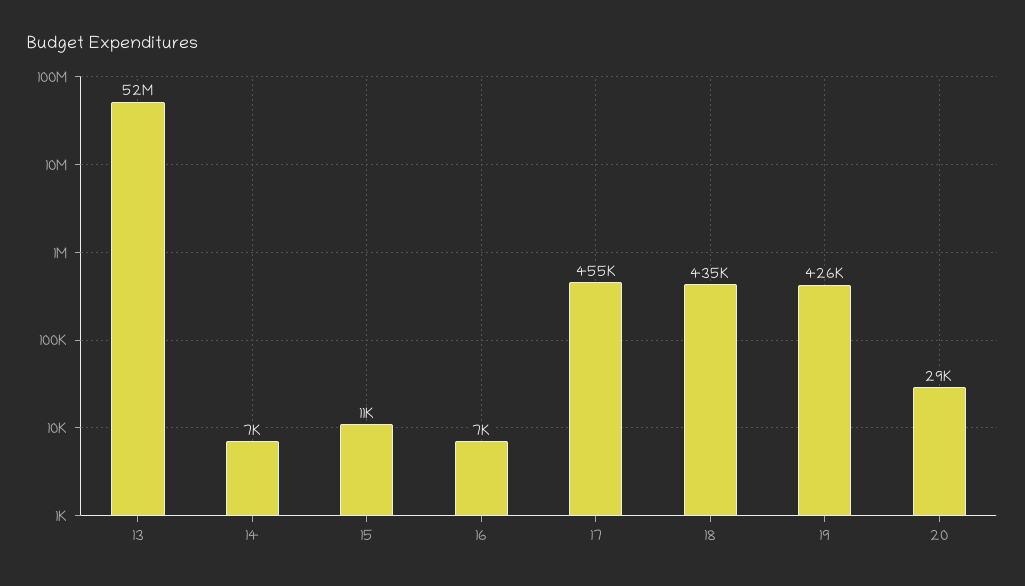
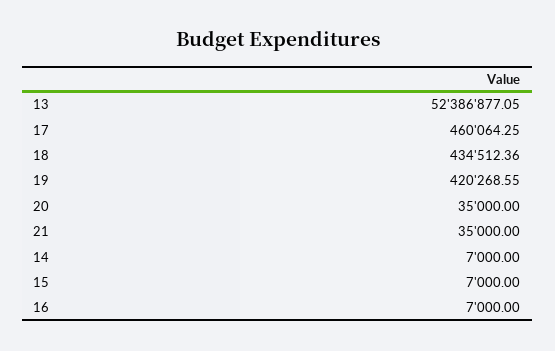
15: 11000 -> 7000
17: 455000 -> 460064.25
19: 426000 -> 420268.55
20: 29000 -> 35000
21: none -> 35000

